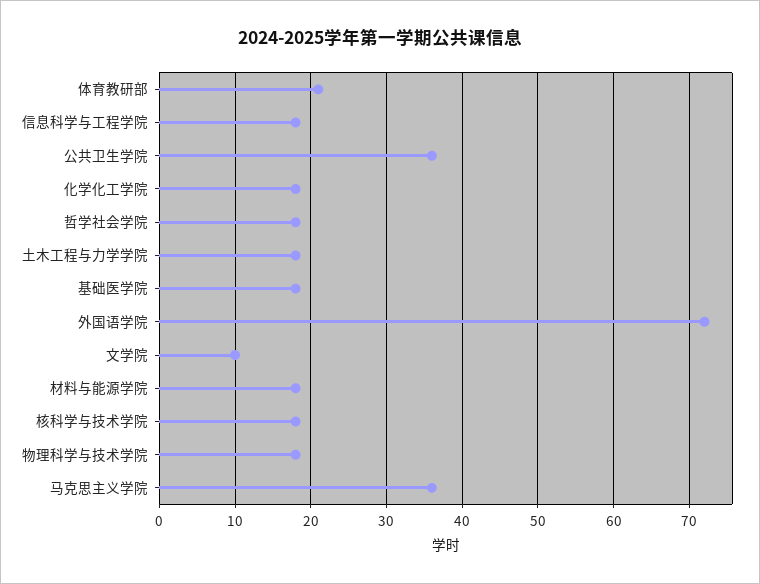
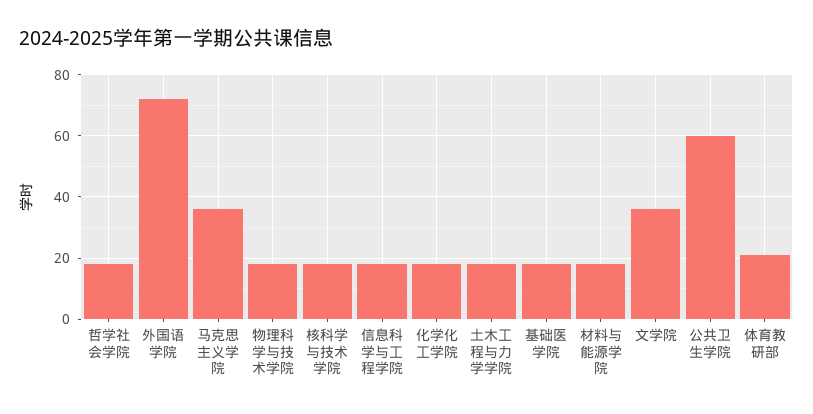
公共卫生学院: 36 -> 60
文学院: 10 -> 35

